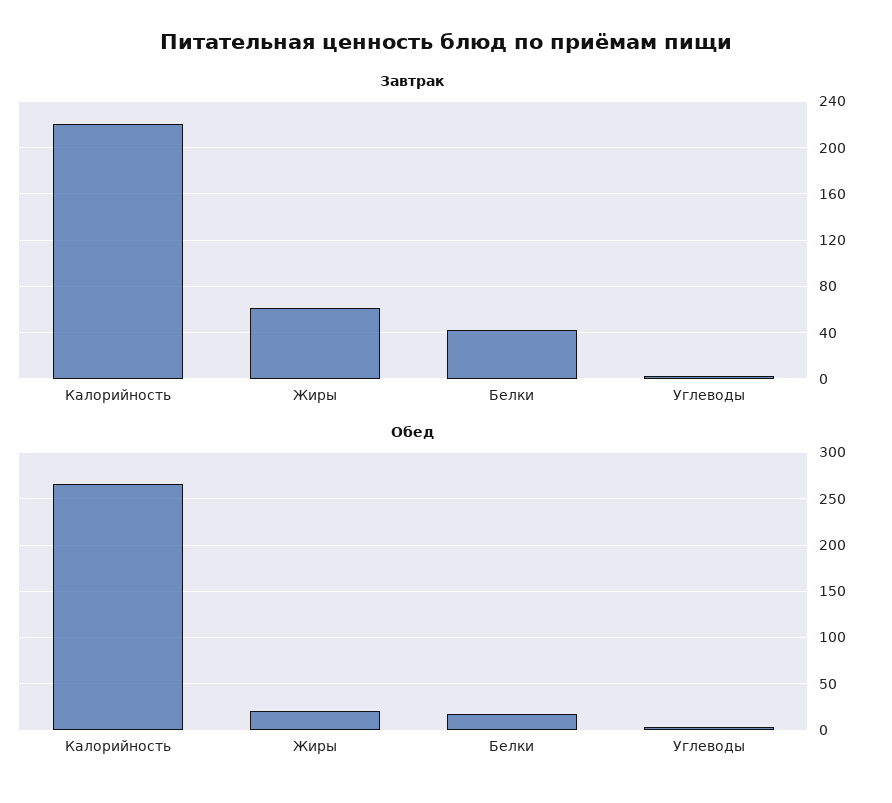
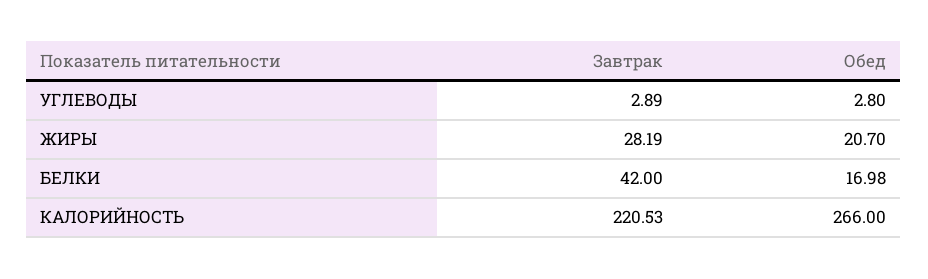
Завтрак, Жиры: 60 -> 28.19

